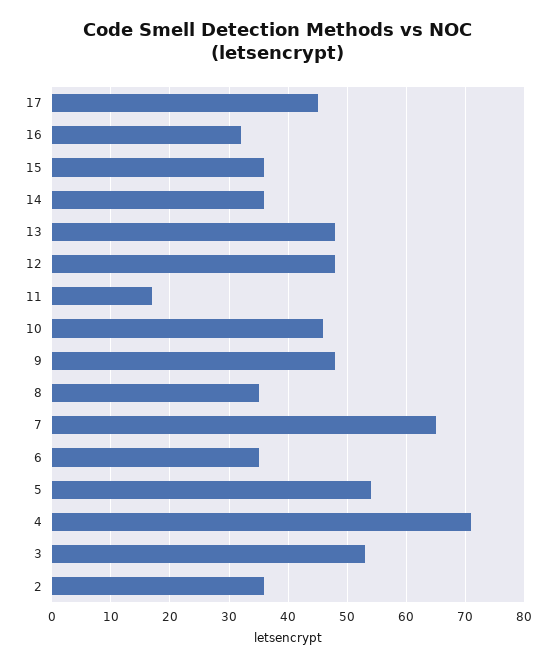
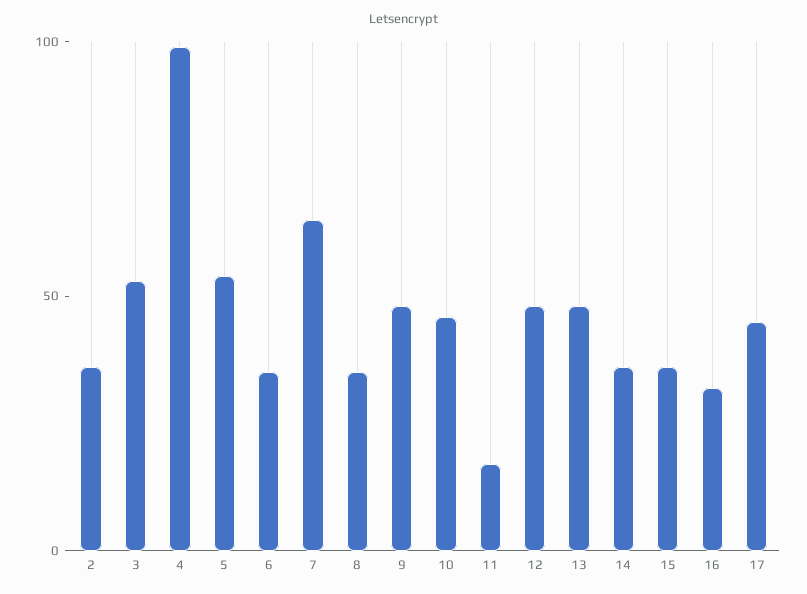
4: 70 -> 100

